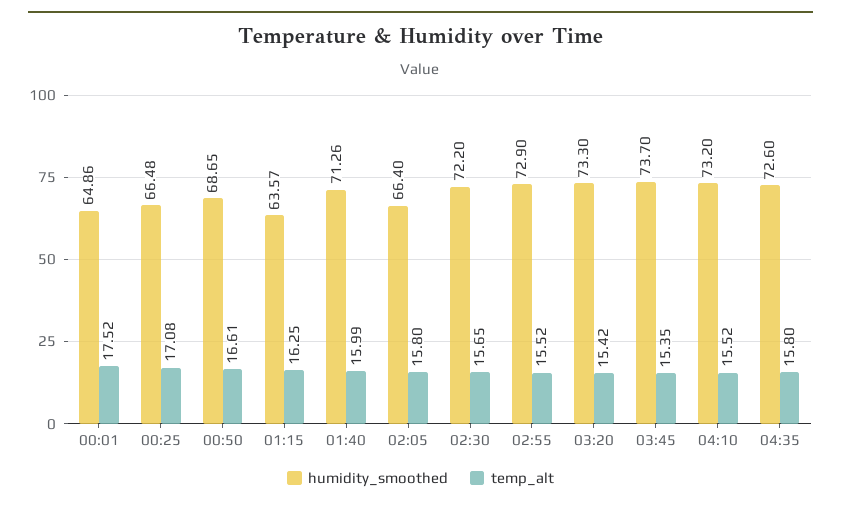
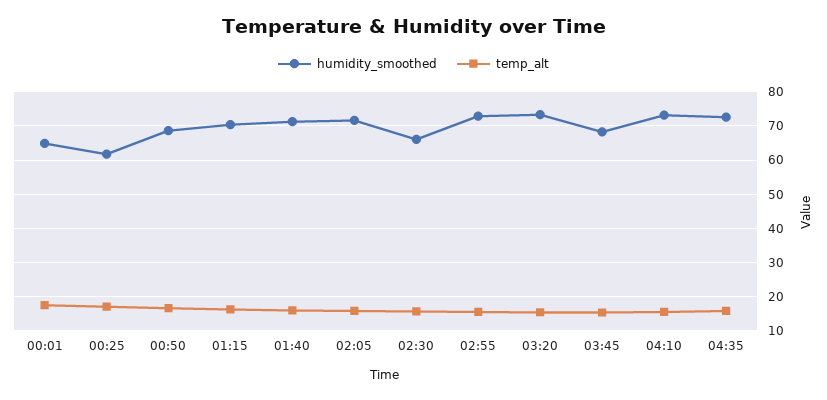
humidity_smoothed, 00:25: 66.48 -> 62
humidity_smoothed, 01:15: 63.57 -> 70
humidity_smoothed, 02:05: 66.4 -> 72
humidity_smoothed, 02:30: 72.2 -> 66
humidity_smoothed, 03:45: 73.7 -> 68

